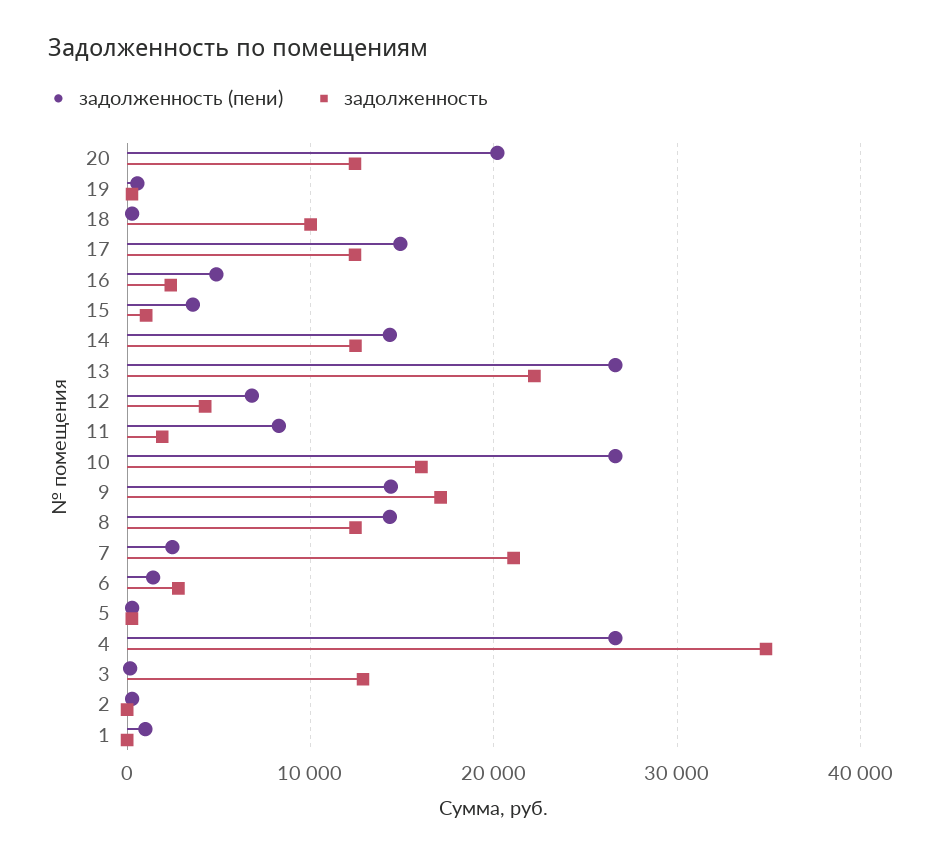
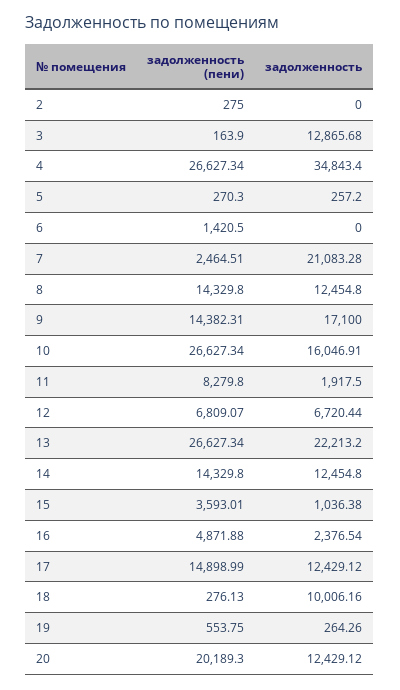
задолженность, 12: 4000 -> 6720.44
задолженность, 6: 3000 -> 0
задолженность (пени), 1: 1000 -> none
задолженность, 1: 0 -> none

